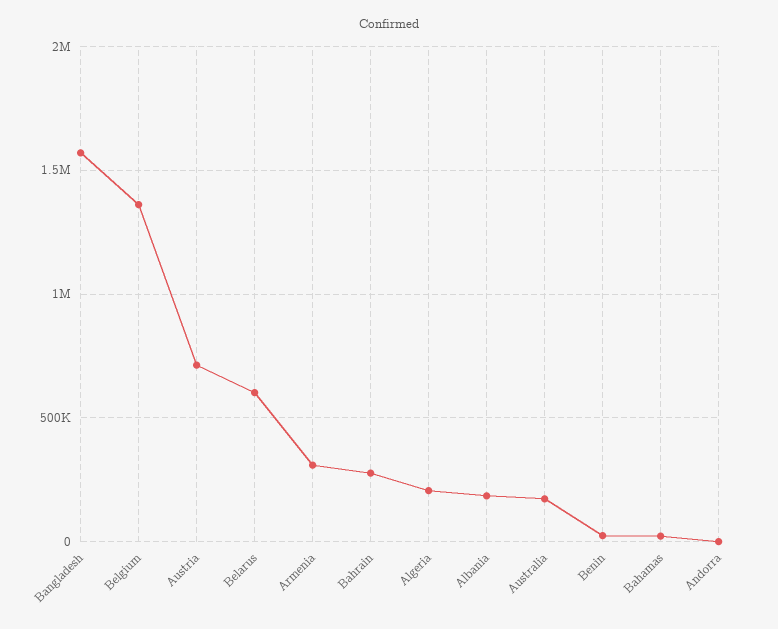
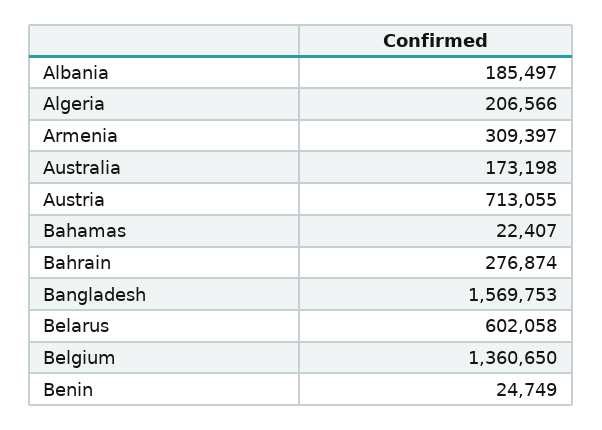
Andorra: 0 -> none

